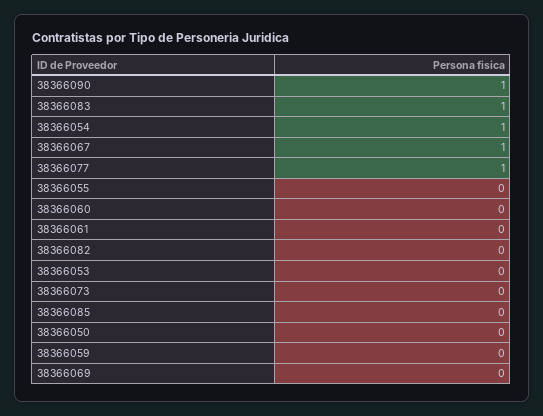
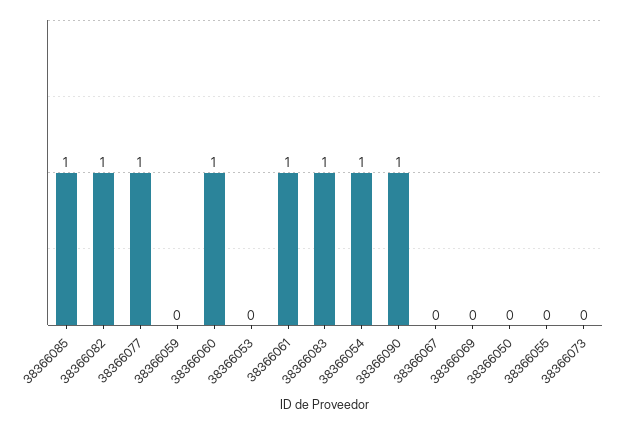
38366067: 1 -> 0
38366060: 0 -> 1
38366061: 0 -> 1
38366082: 0 -> 1
38366085: 0 -> 1

